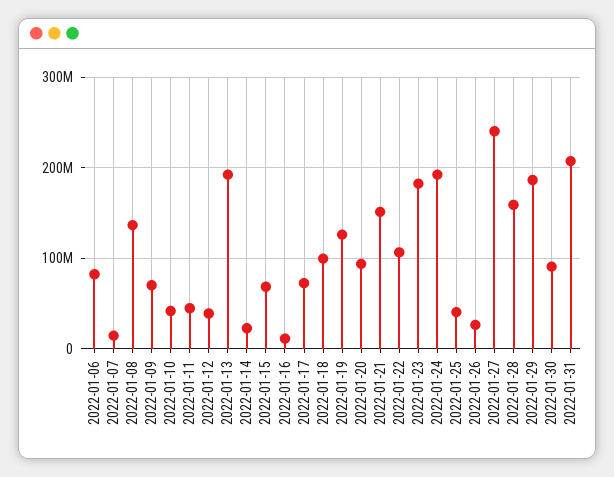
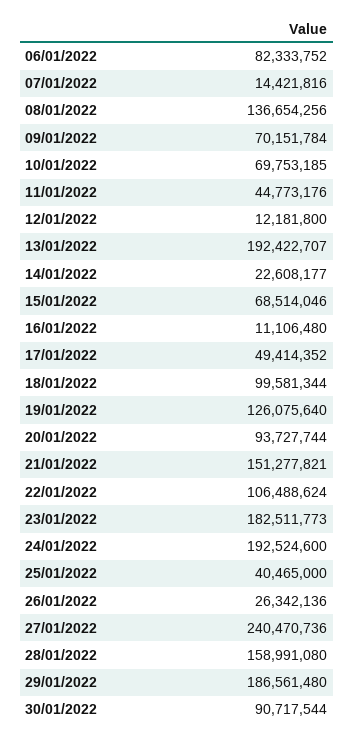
2022-01-10: 40000000 -> 69753185
2022-01-12: 40000000 -> 12181800
2022-01-17: 70000000 -> 49414352
2022-01-31: 210000000 -> none

